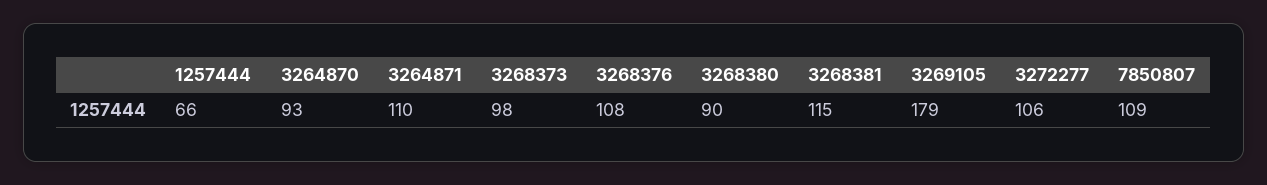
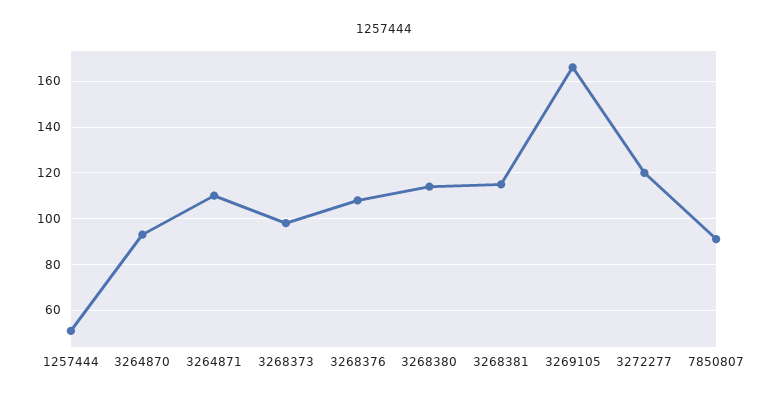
1257444: 66 -> 50
3268380: 90 -> 115
3269105: 179 -> 165
3272277: 106 -> 120
7850807: 109 -> 90

